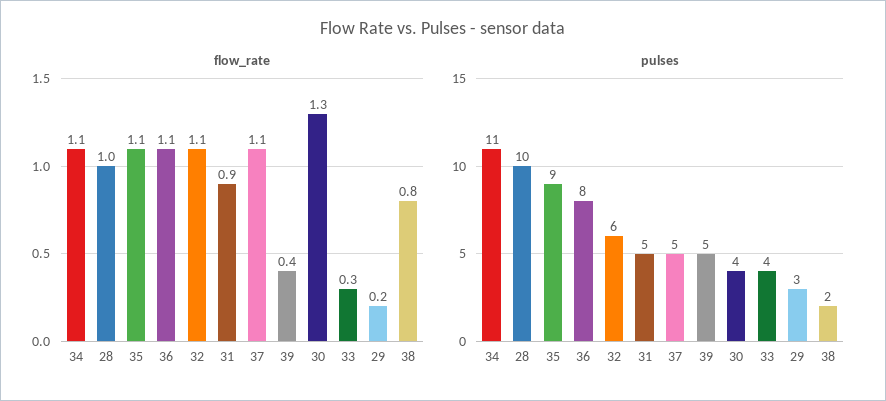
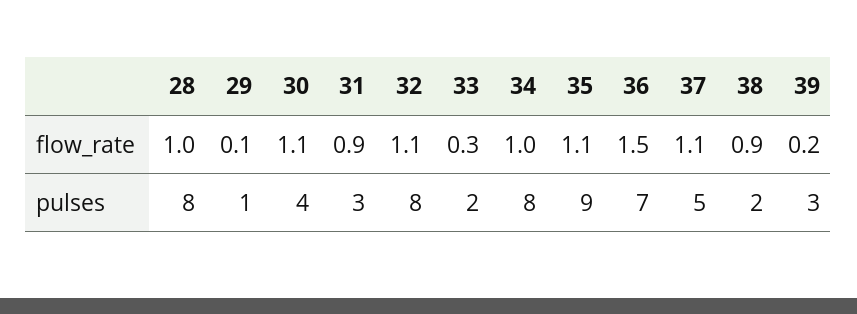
flow_rate, 34: 1.1 -> 1
flow_rate, 36: 1.1 -> 1.5
flow_rate, 39: 0.4 -> 0.2
flow_rate, 30: 1.3 -> 1.1
flow_rate, 29: 0.2 -> 0.1
flow_rate, 38: 0.8 -> 0.9
pulses, 34: 11 -> 8
pulses, 28: 10 -> 8
pulses, 36: 8 -> 7
pulses, 32: 6 -> 8
pulses, 31: 5 -> 3
pulses, 39: 5 -> 3
pulses, 33: 4 -> 2
pulses, 29: 3 -> 1

